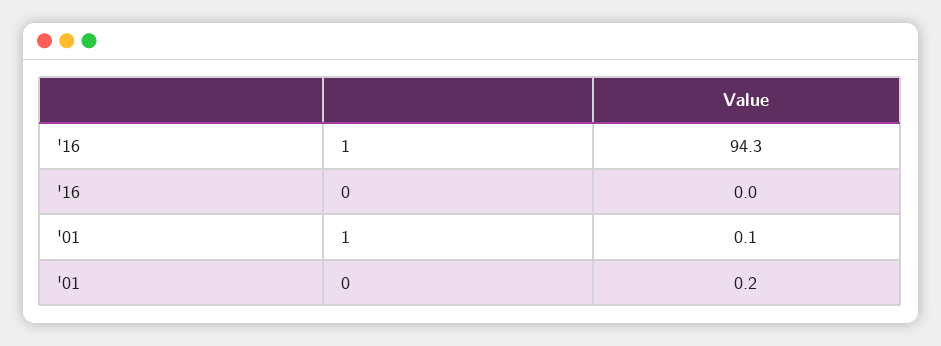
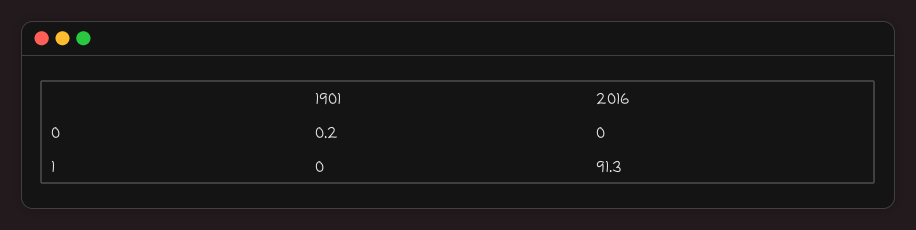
'16, 1: 94.3 -> 91.3
'01, 1: 0.1 -> 0

